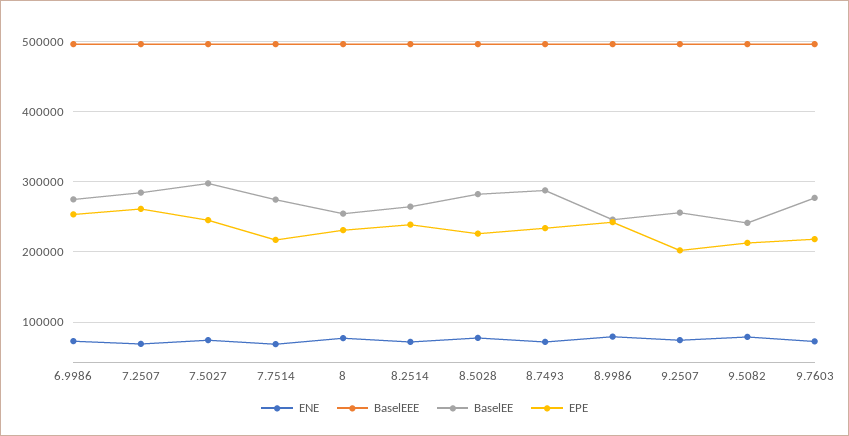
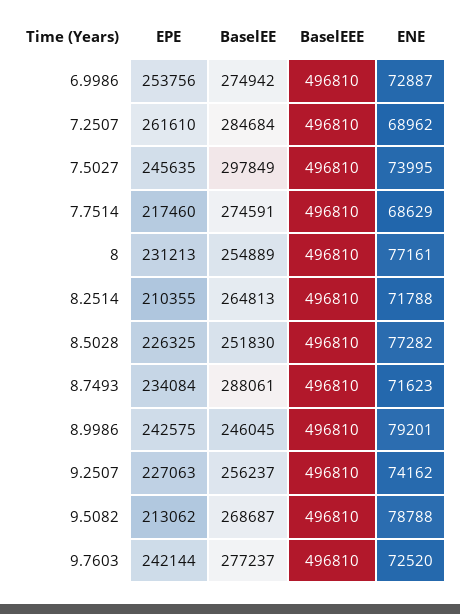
EPE, 8.2514: 240000 -> 210355
BaselEE, 8.5028: 280000 -> 251830
EPE, 9.2507: 200000 -> 227063
BaselEE, 9.5082: 240000 -> 268687
EPE, 9.7603: 220000 -> 242144

